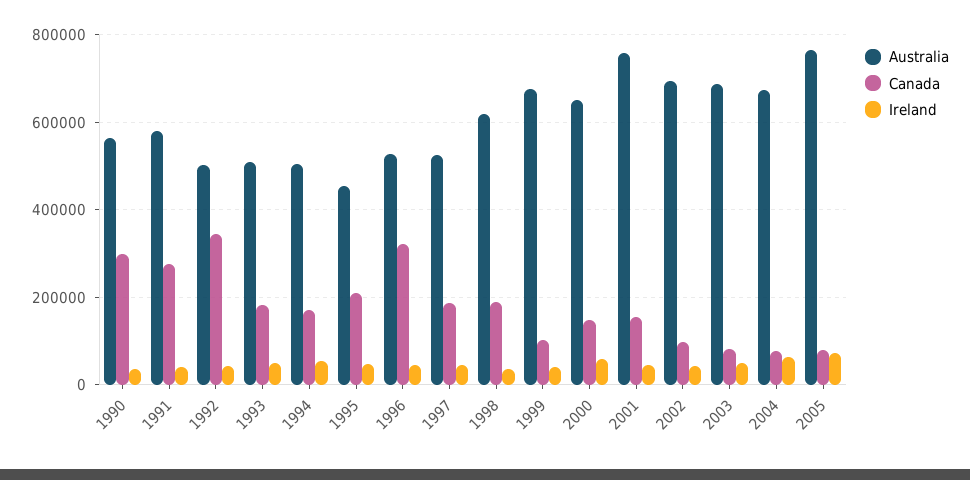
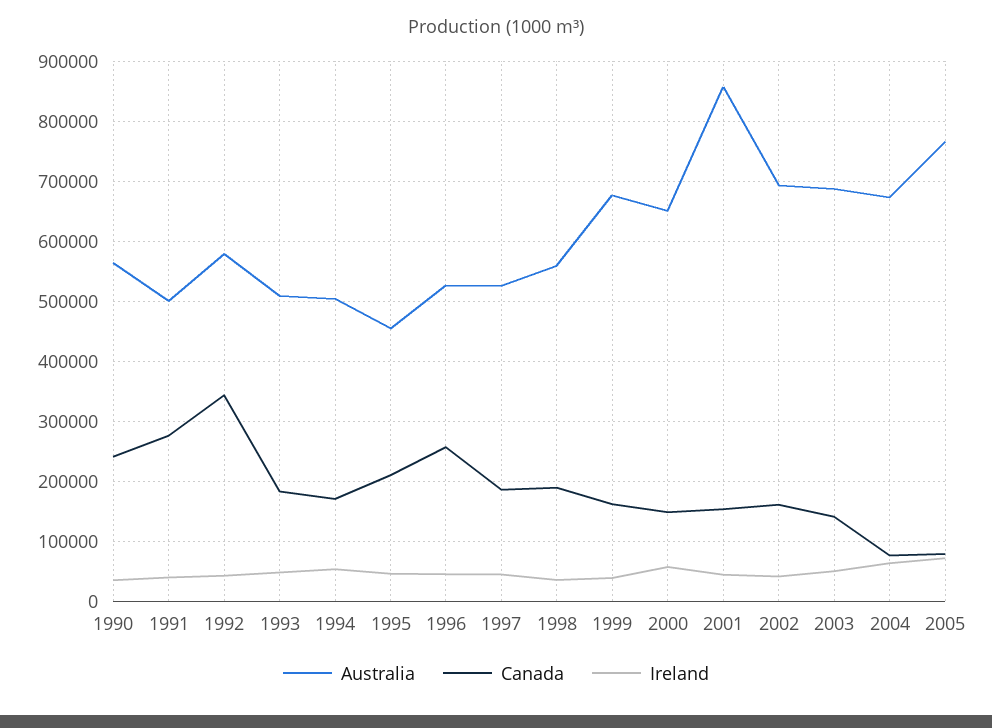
Canada, 1990: 300000 -> 240000
Australia, 1991: 580000 -> 500000
Australia, 1992: 500000 -> 580000
Canada, 1996: 320000 -> 260000
Australia, 1998: 620000 -> 560000
Canada, 1999: 100000 -> 160000
Australia, 2001: 760000 -> 860000
Canada, 2002: 100000 -> 160000
Canada, 2003: 80000 -> 140000

